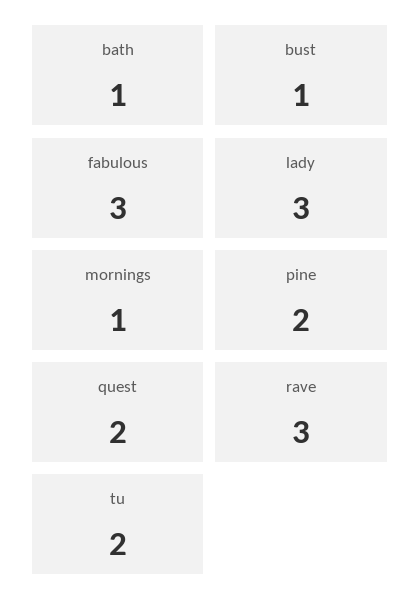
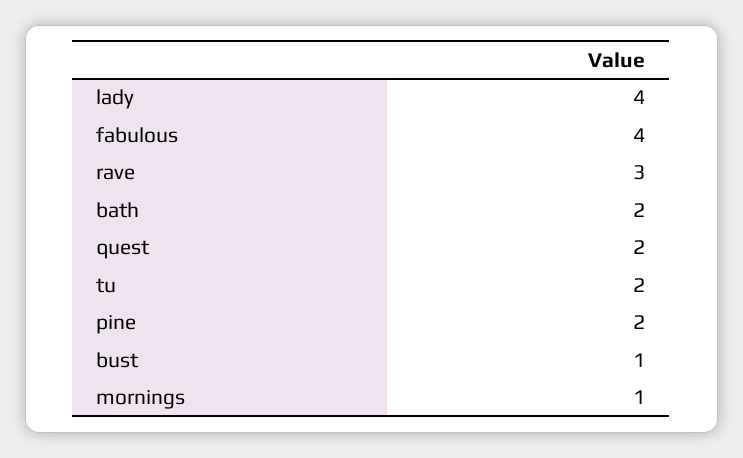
bath: 1 -> 2
fabulous: 3 -> 4
lady: 3 -> 4

